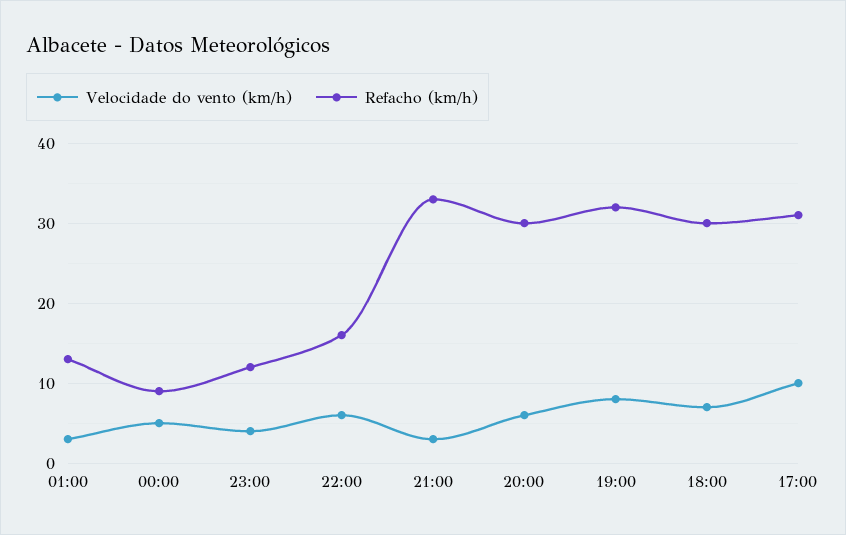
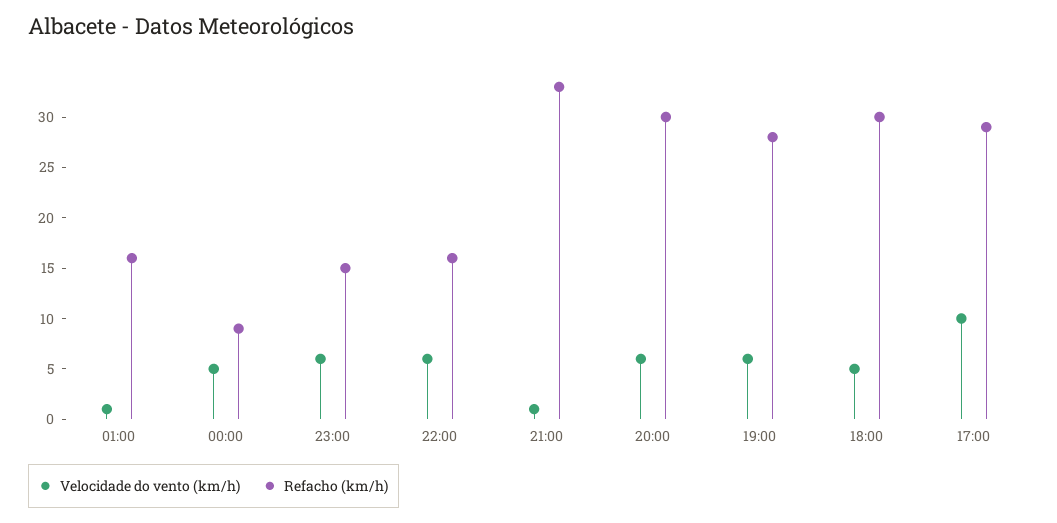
Velocidade do vento (km/h), 01:00: 3 -> 1
Refacho (km/h), 01:00: 13 -> 16
Velocidade do vento (km/h), 23:00: 4 -> 6
Refacho (km/h), 23:00: 12 -> 15
Velocidade do vento (km/h), 21:00: 3 -> 1
Velocidade do vento (km/h), 19:00: 8 -> 6
Refacho (km/h), 19:00: 32 -> 28
Velocidade do vento (km/h), 18:00: 7 -> 5
Refacho (km/h), 17:00: 31 -> 29

